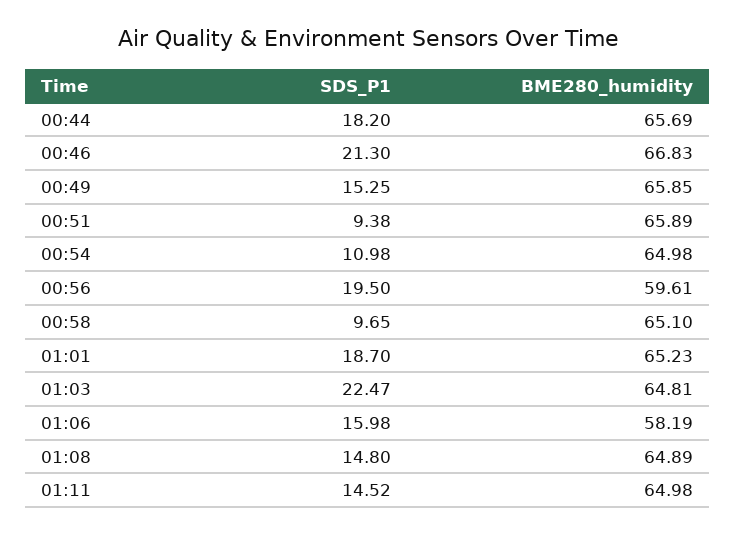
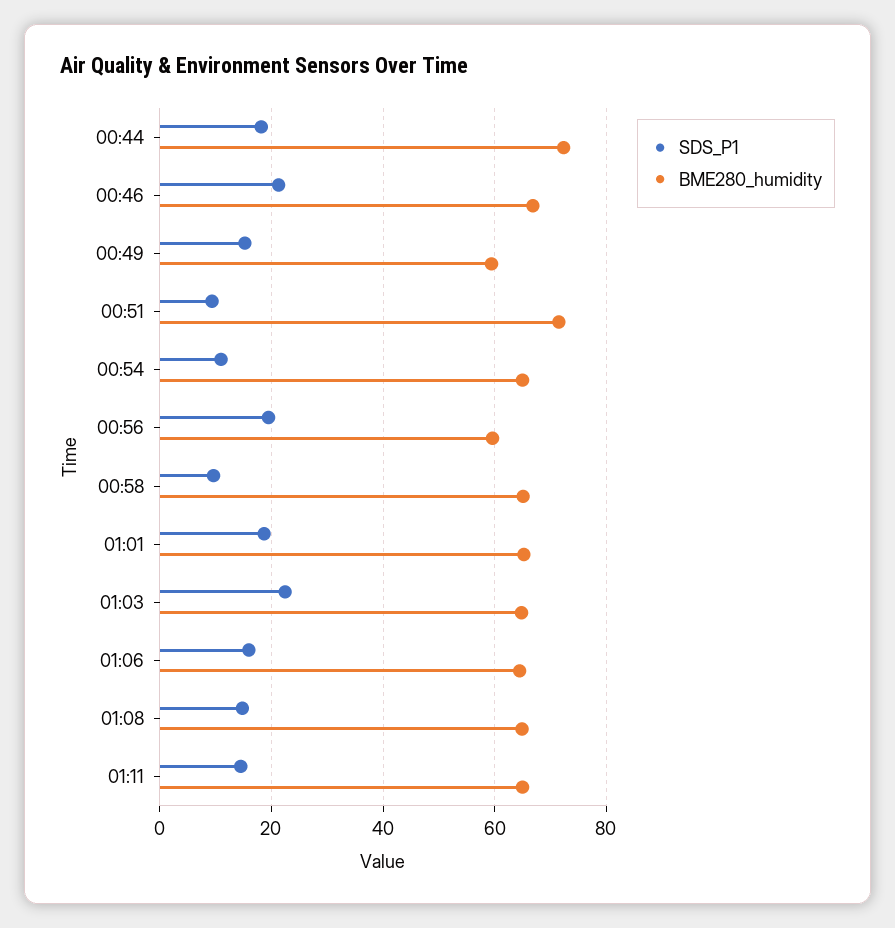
BME280_humidity, 00:44: 65.69 -> 72
BME280_humidity, 00:49: 65.85 -> 60
BME280_humidity, 00:51: 65.89 -> 72
BME280_humidity, 01:06: 58.19 -> 64

